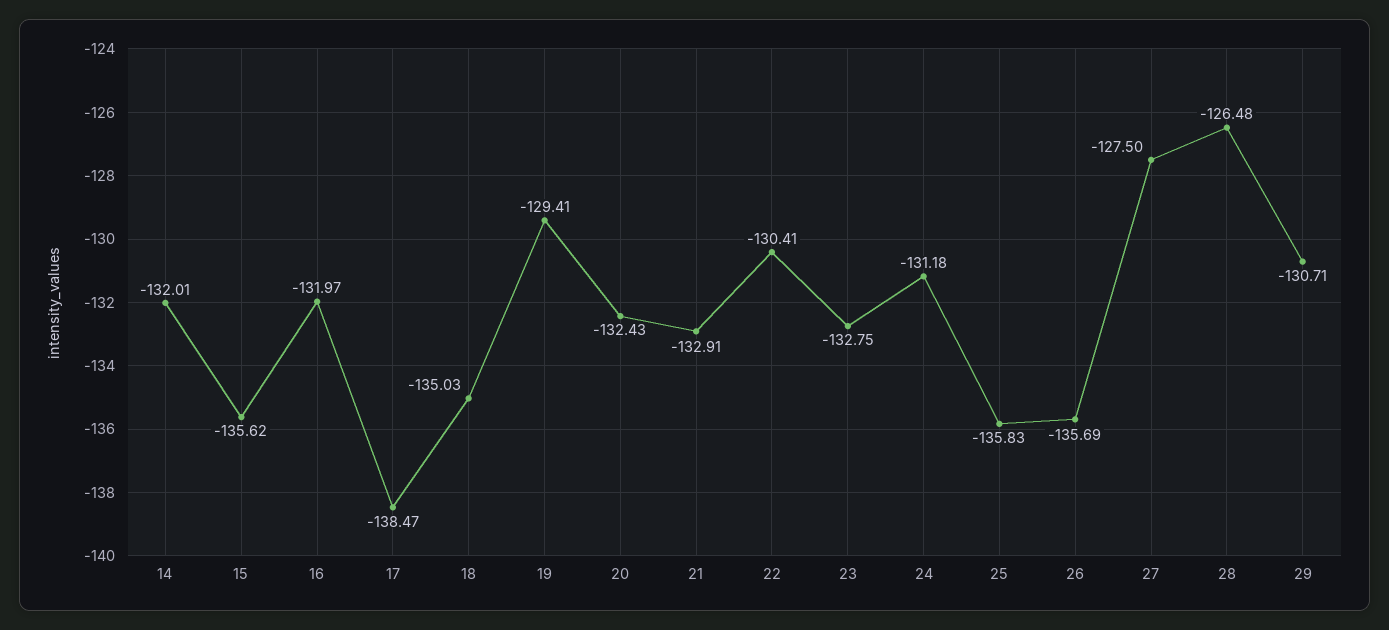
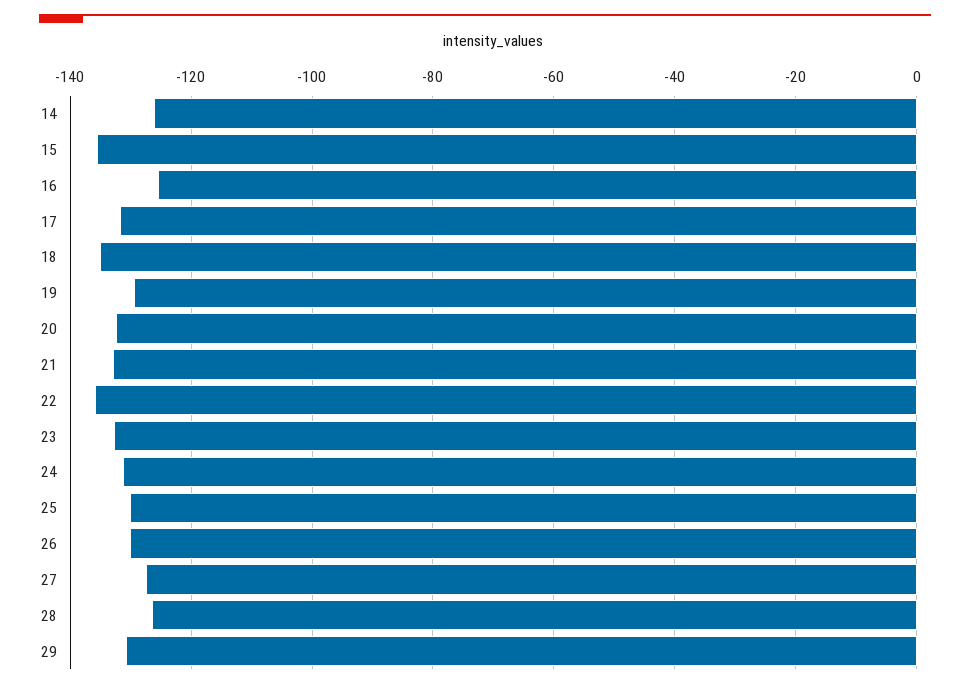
14: -132.01 -> -126
16: -131.97 -> -126
17: -138.47 -> -132
22: -130.41 -> -136
25: -135.83 -> -130
26: -135.69 -> -130

